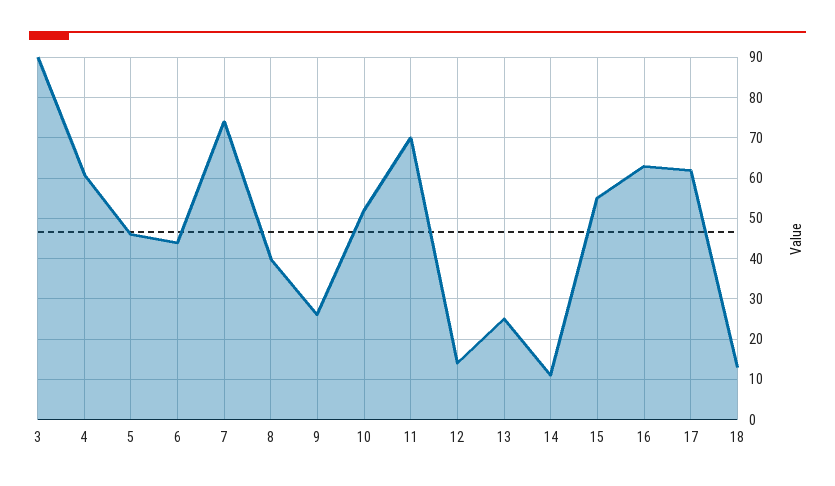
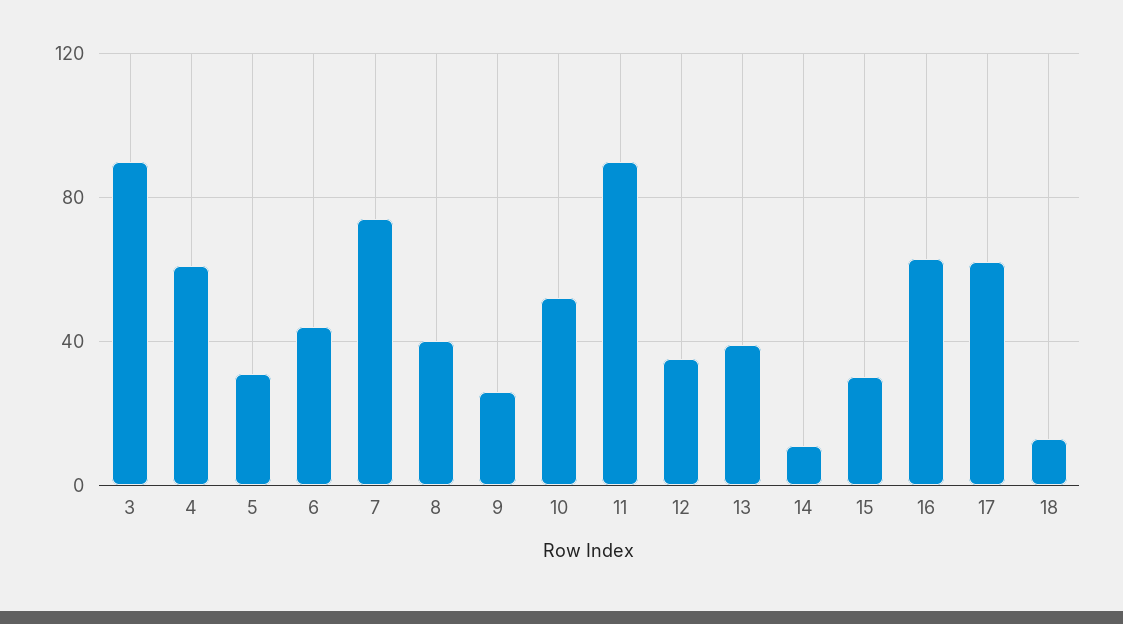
5: 45 -> 30
11: 70 -> 90
12: 15 -> 35
13: 25 -> 40
15: 55 -> 30

